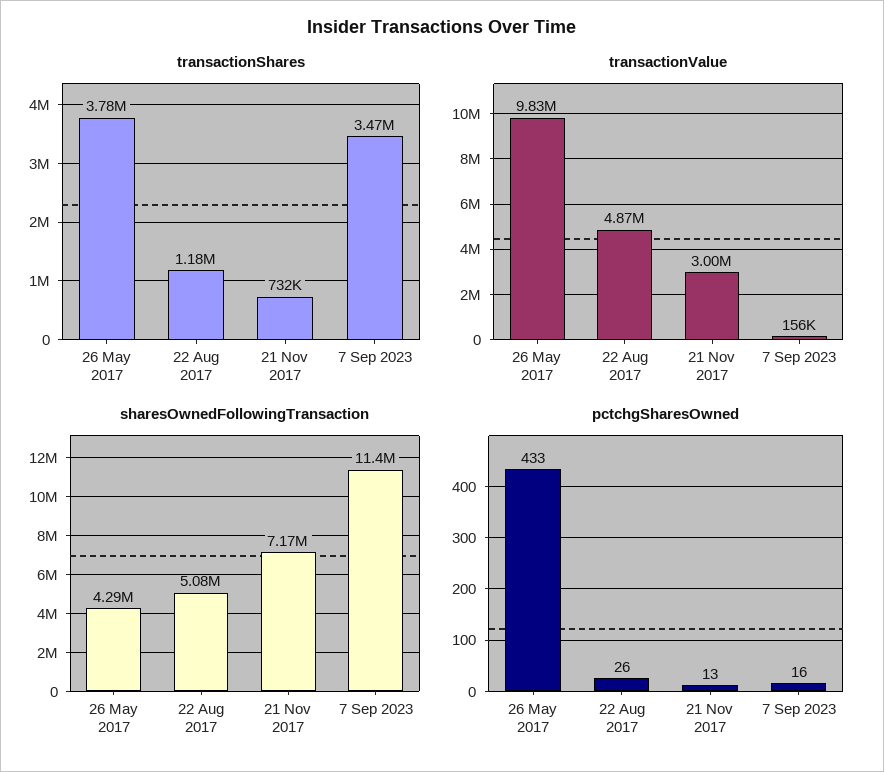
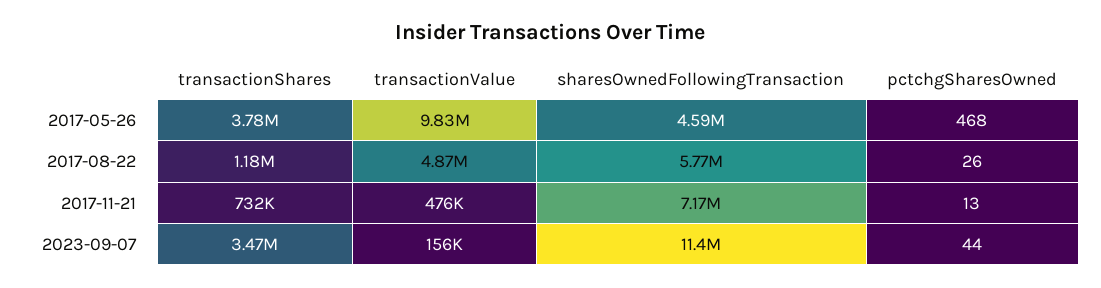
transactionValue, 21 Nov 2017: 3000000 -> 476000
sharesOwnedFollowingTransaction, 26 May 2017: 4290000 -> 4590000
sharesOwnedFollowingTransaction, 22 Aug 2017: 5080000 -> 5770000
pctchgSharesOwned, 26 May 2017: 433 -> 468
pctchgSharesOwned, 7 Sep 2023: 16 -> 44

